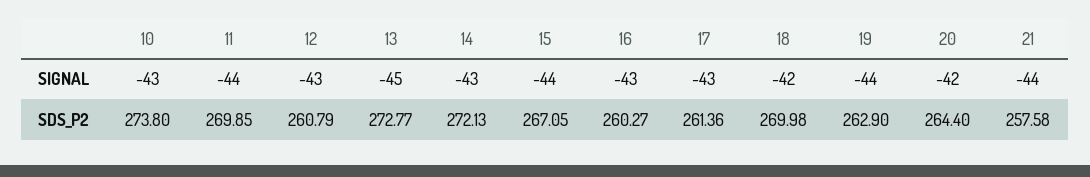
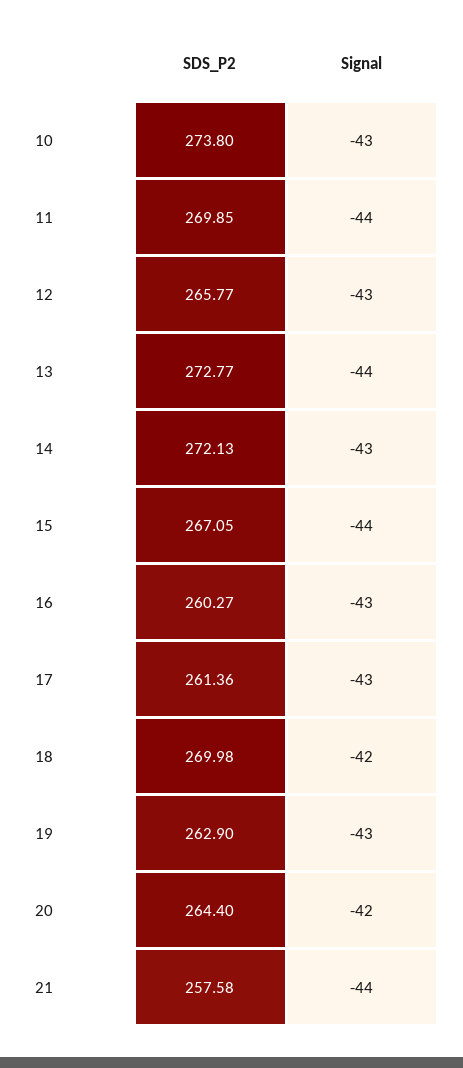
13, SIGNAL: -45 -> -44
19, SIGNAL: -44 -> -43
12, SDS_P2: 260.79 -> 265.77

